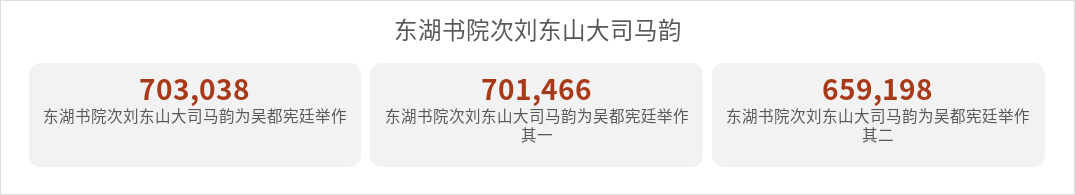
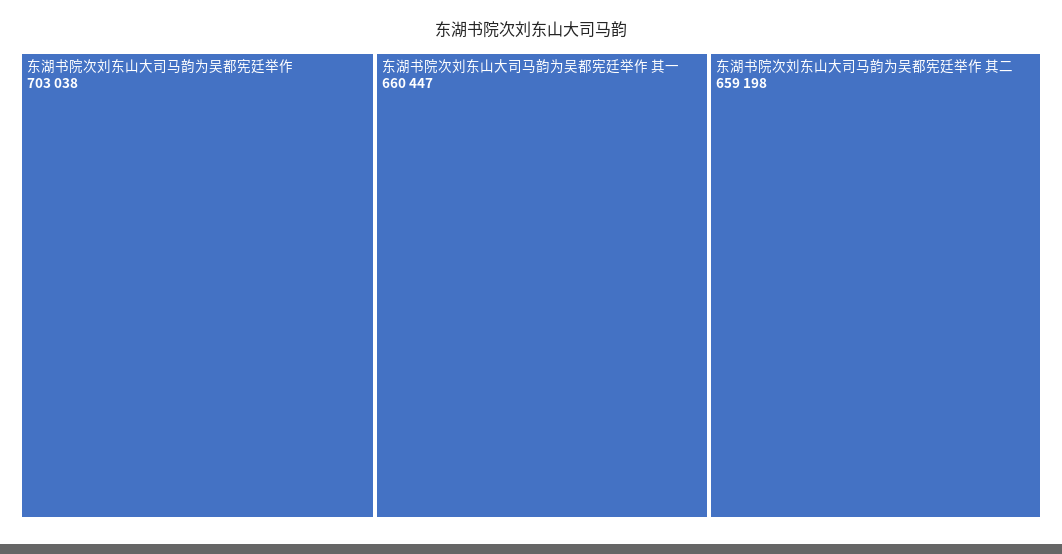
东湖书院次刘东山大司马韵为吴都宪廷举作 其一: 701466 -> 660447

